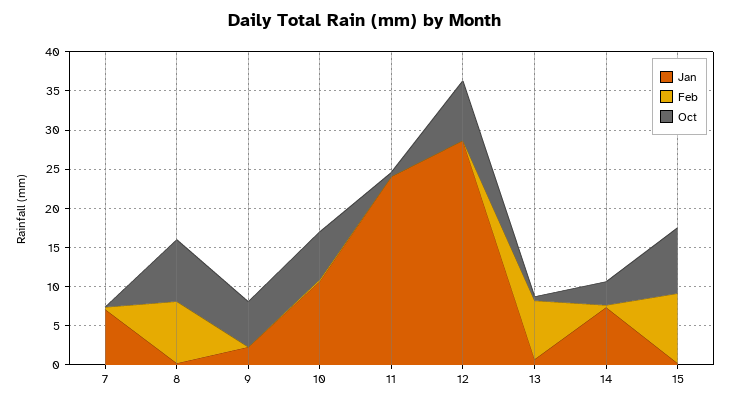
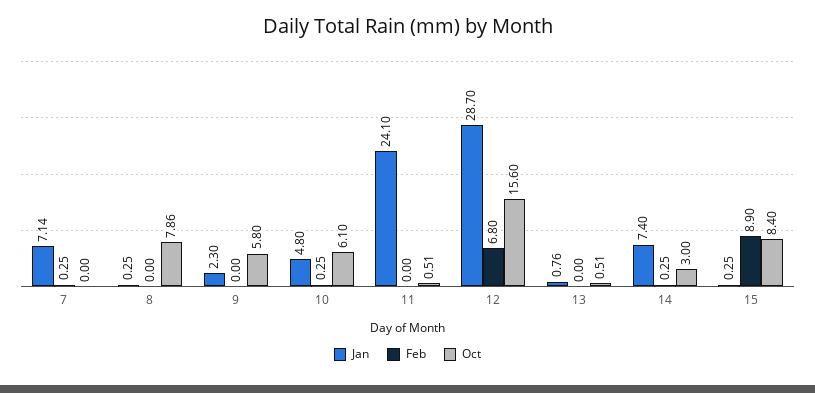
Feb, 8: 7.5 -> 0
Jan, 10: 10 -> 4.8
Feb, 12: 0 -> 6.8
Oct, 12: 7.5 -> 15.6
Feb, 13: 7.5 -> 0

